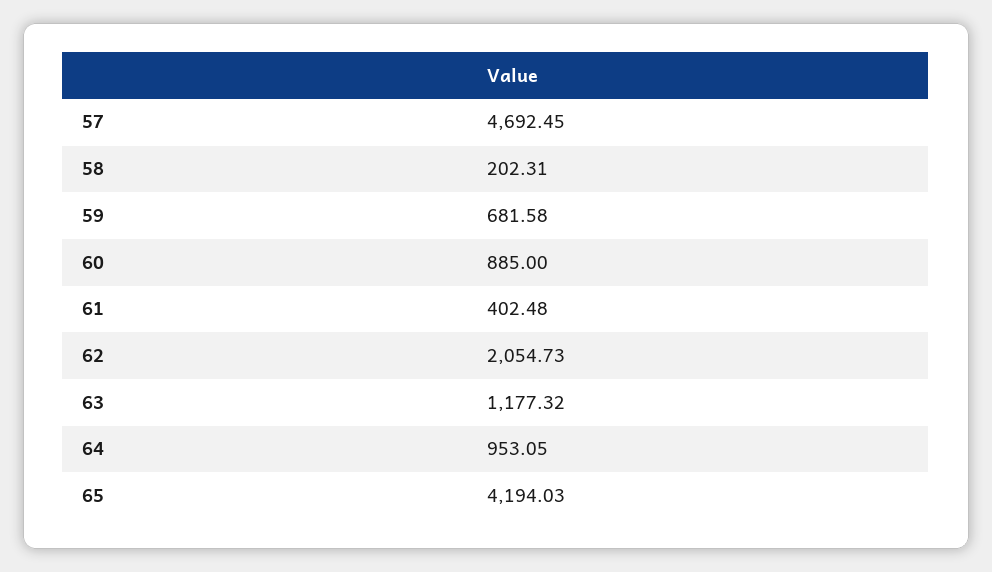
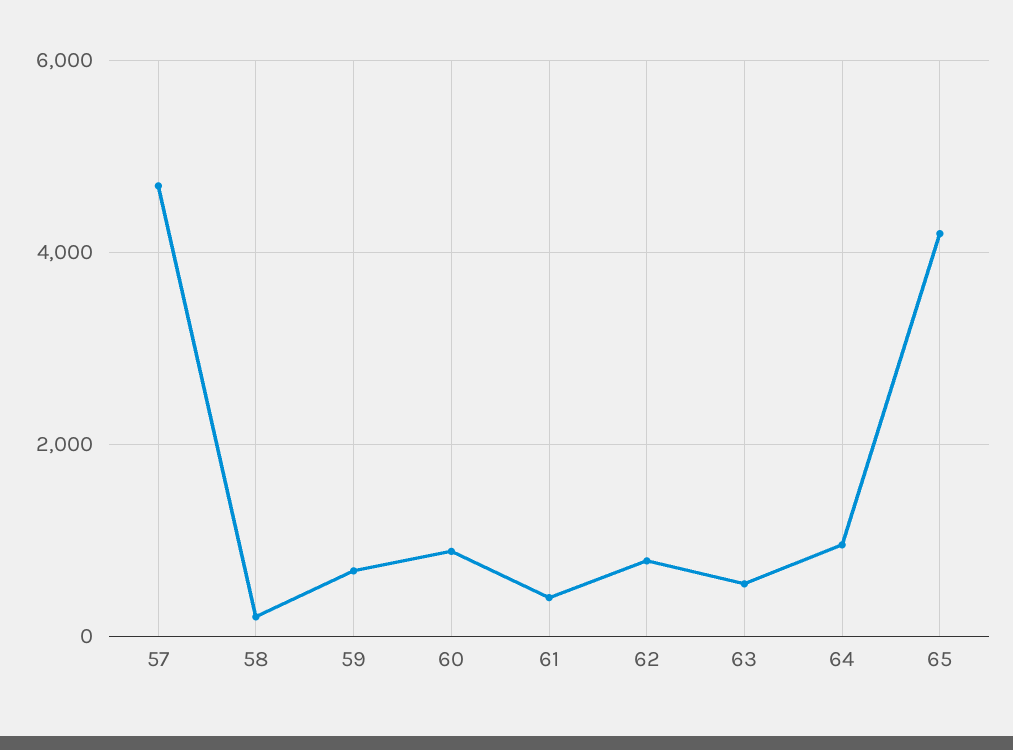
62: 2054.73 -> 800
63: 1177.32 -> 600

